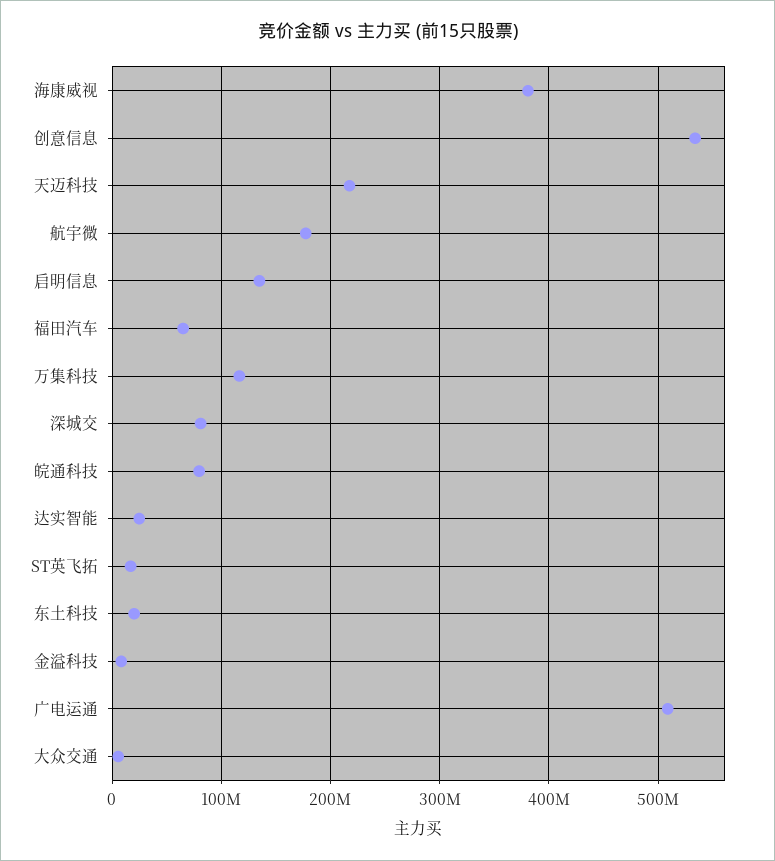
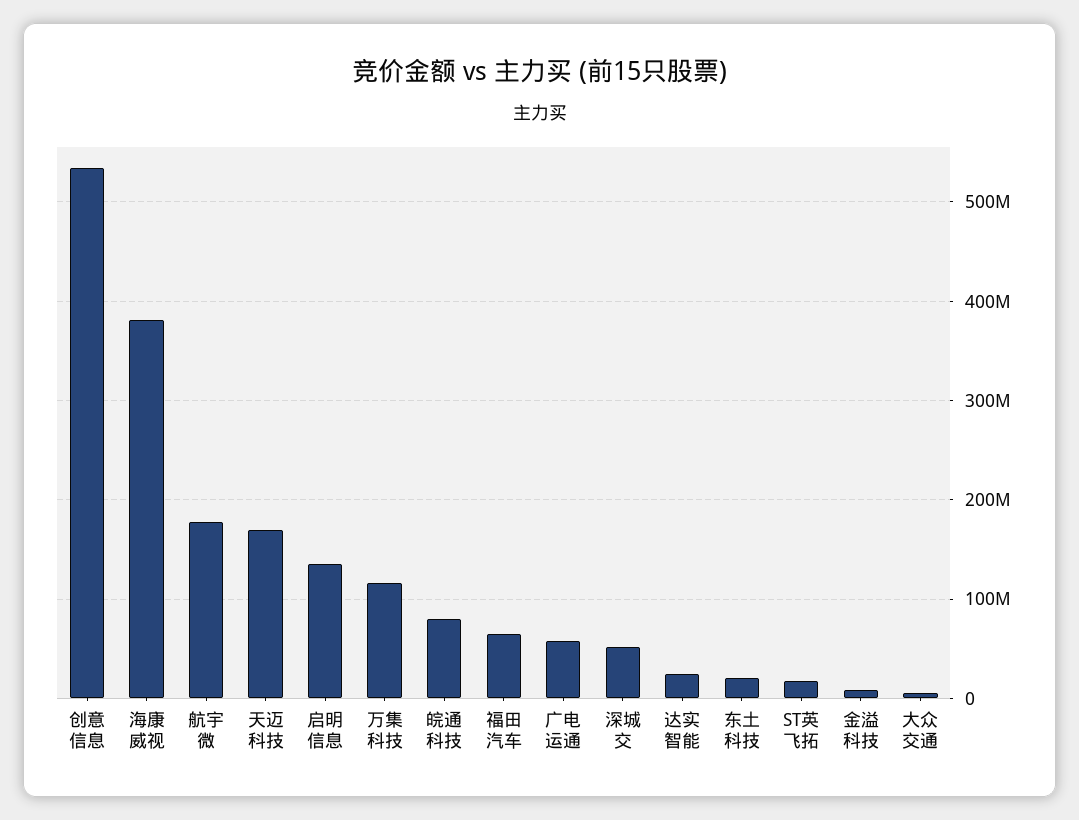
天迈科技: 220000000 -> 170000000
深城交: 80000000 -> 50000000
广电运通: 510000000 -> 60000000

